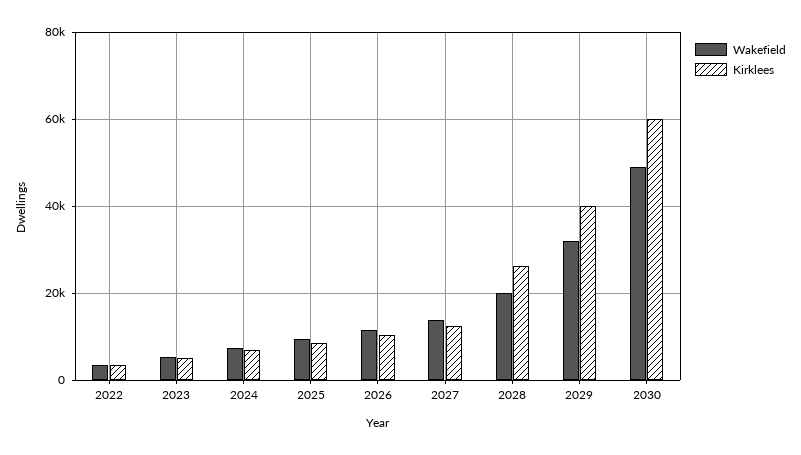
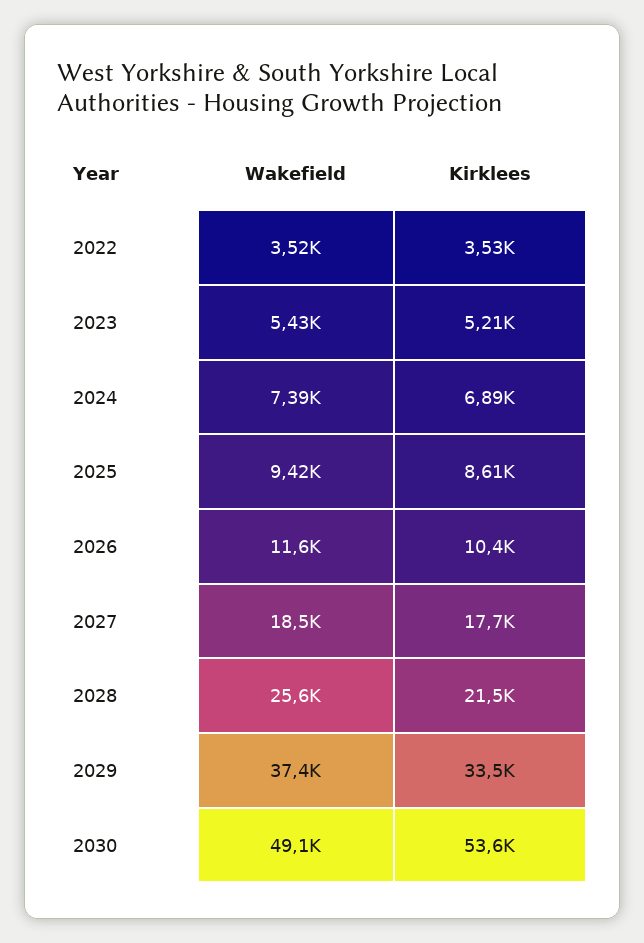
Wakefield, 2027: 14000 -> 18500
Kirklees, 2027: 12000 -> 17700
Wakefield, 2028: 20000 -> 25600
Kirklees, 2028: 26000 -> 21500
Wakefield, 2029: 32000 -> 37400
Kirklees, 2029: 40000 -> 33500
Kirklees, 2030: 60000 -> 53600

